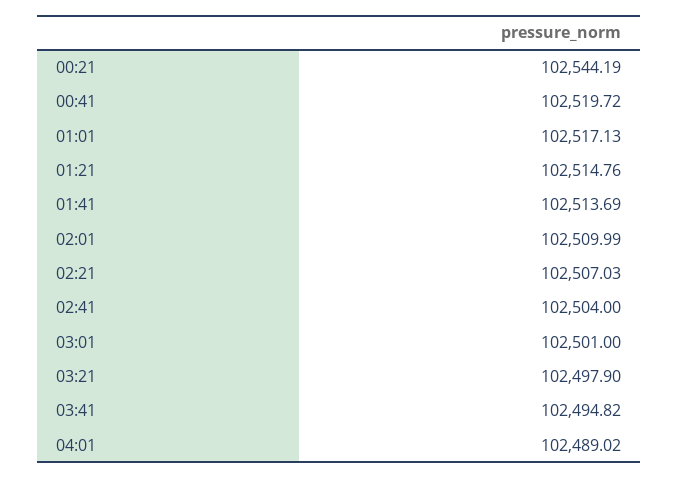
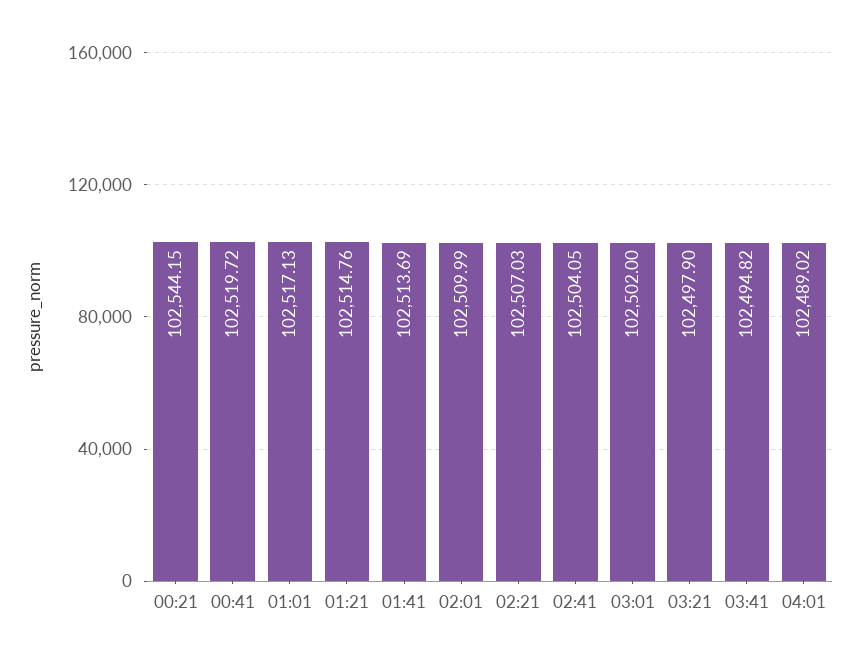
00:21: 102544.19 -> 102544.15
02:41: 102504 -> 102504.05
03:01: 102501 -> 102502

